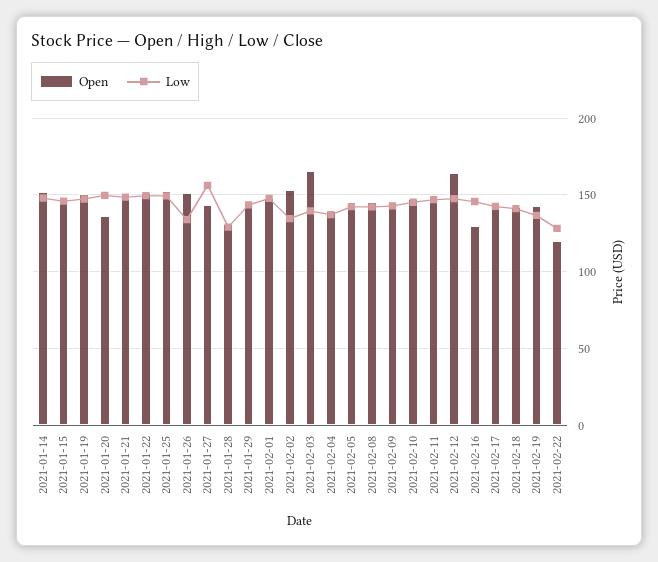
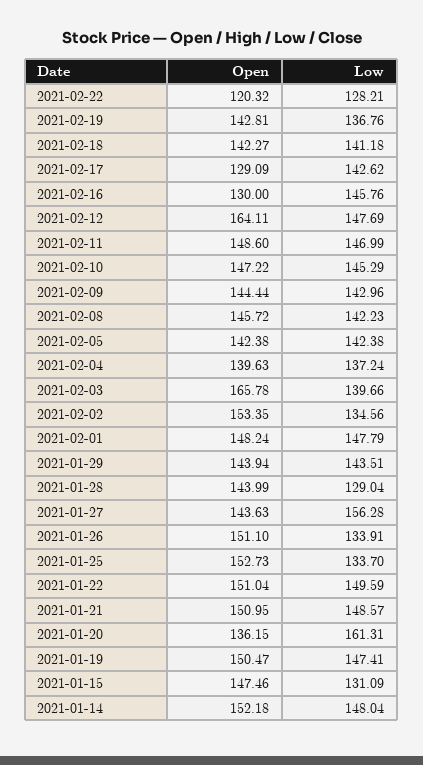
Low, 2021-01-15: 145 -> 131.09
Low, 2021-01-20: 150 -> 161.31
Low, 2021-01-25: 150 -> 133.7
Open, 2021-01-28: 130 -> 143.99
Open, 2021-02-17: 145 -> 129.09

